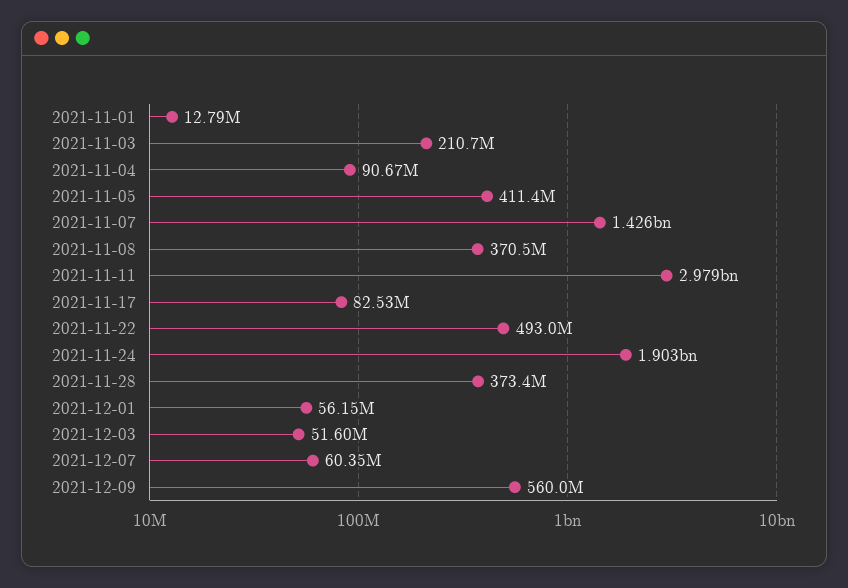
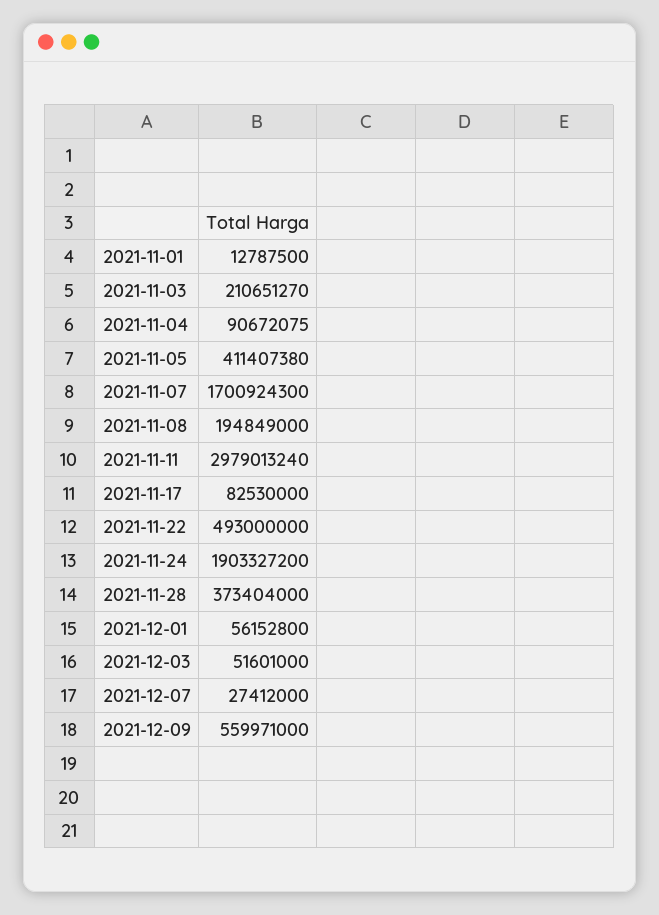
2021-11-07: 1426000000 -> 1700924300
2021-11-08: 370500000 -> 194849000
2021-12-07: 60350000 -> 27412000

